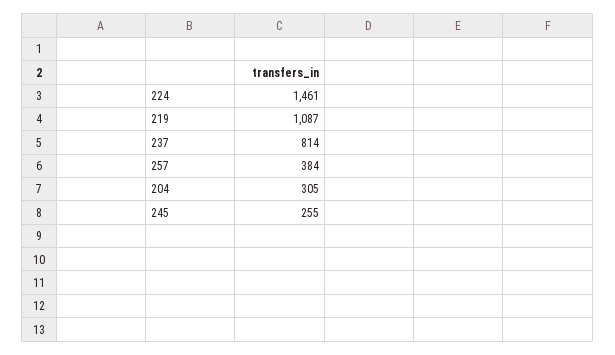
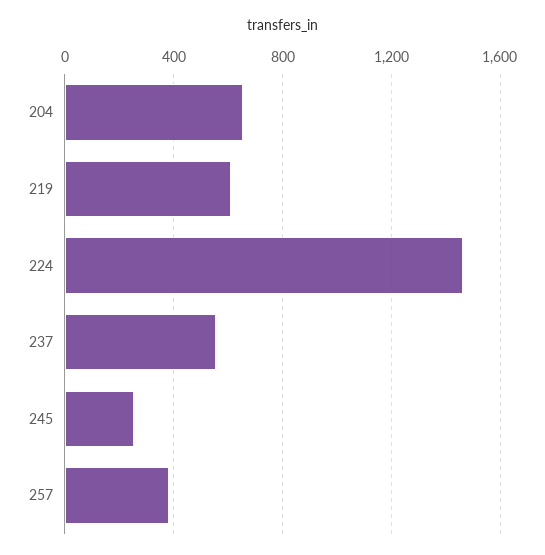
219: 1087 -> 600
237: 814 -> 550
204: 305 -> 650

